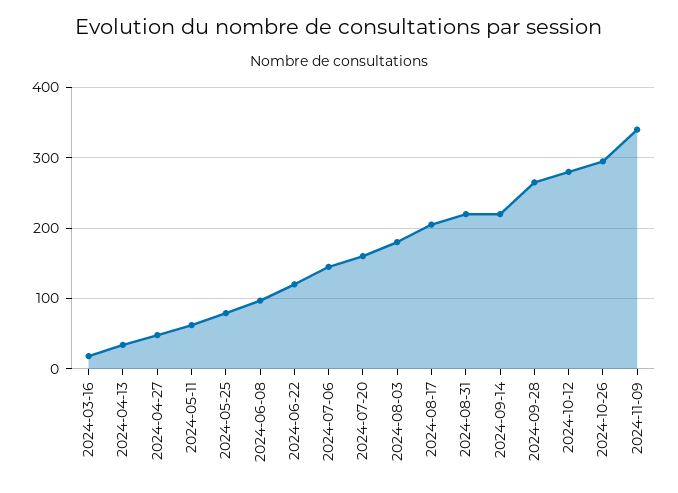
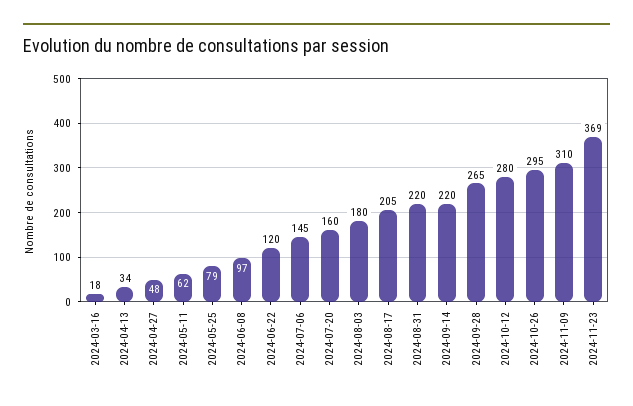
2024-11-09: 340 -> 310
2024-11-23: none -> 369

